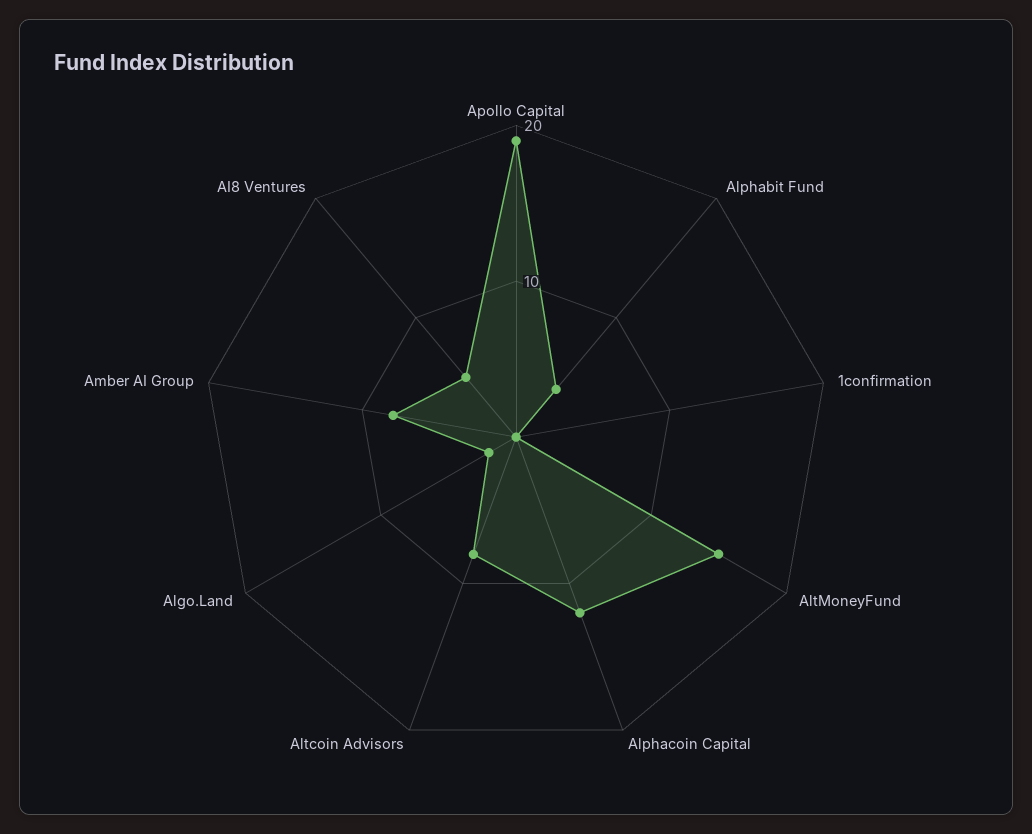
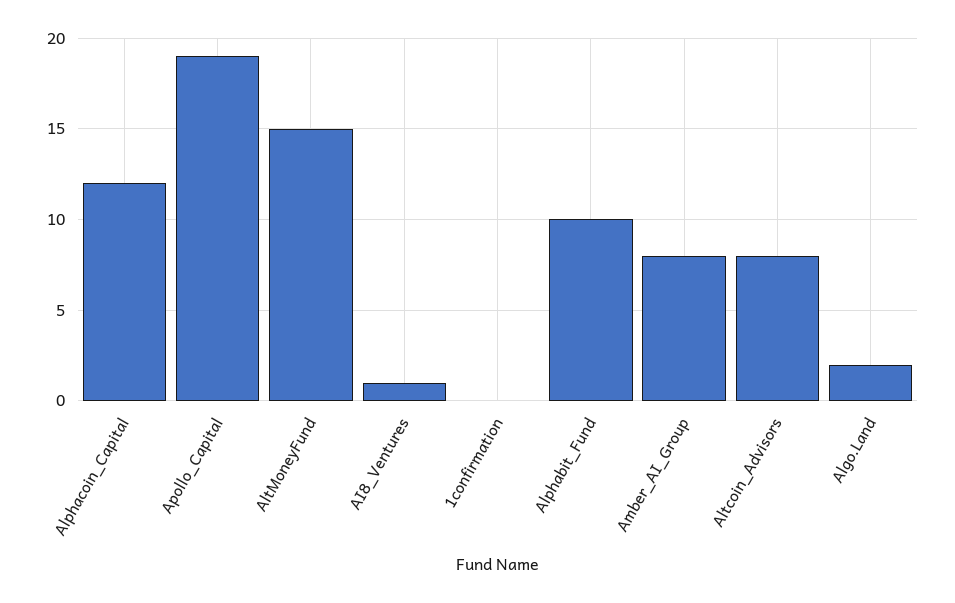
Alphabit Fund: 4 -> 10
AI8 Ventures: 5 -> 1

